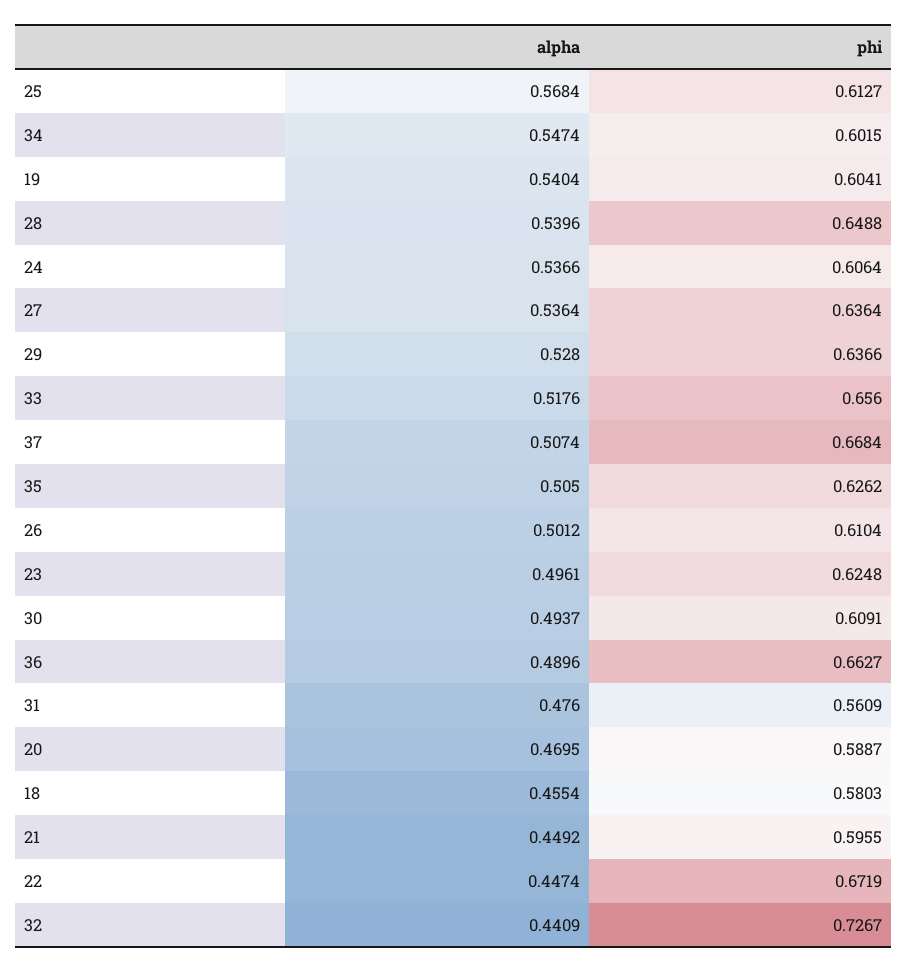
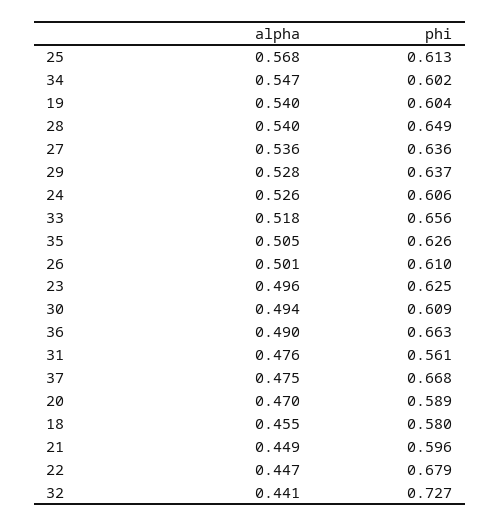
alpha, 24: 0.5366 -> 0.526
alpha, 37: 0.5074 -> 0.475
phi, 22: 0.6719 -> 0.679

